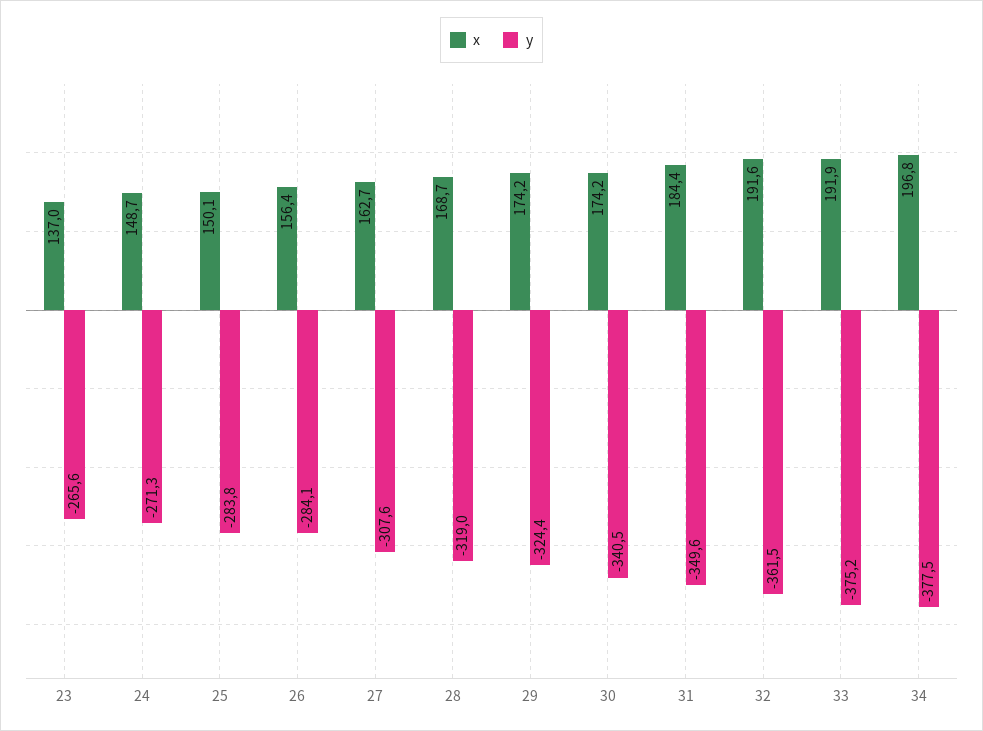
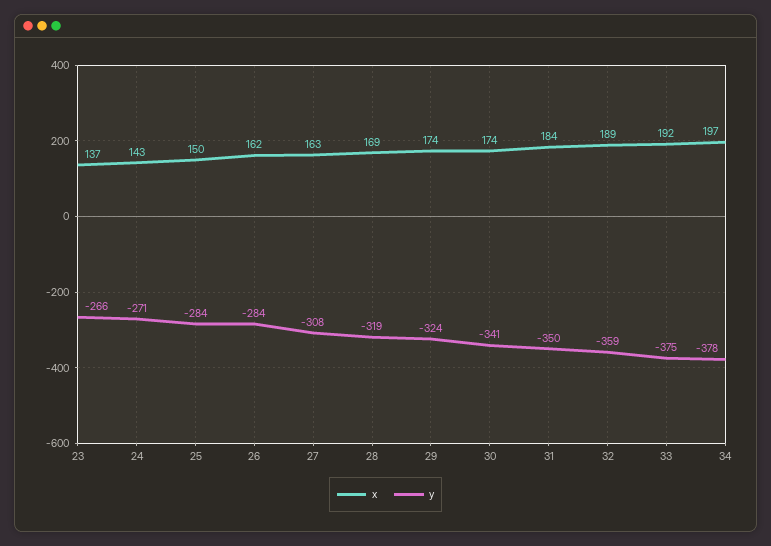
x, 24: 148.7 -> 143
x, 26: 156.4 -> 162
x, 32: 191.6 -> 189
y, 32: -361.5 -> -359

